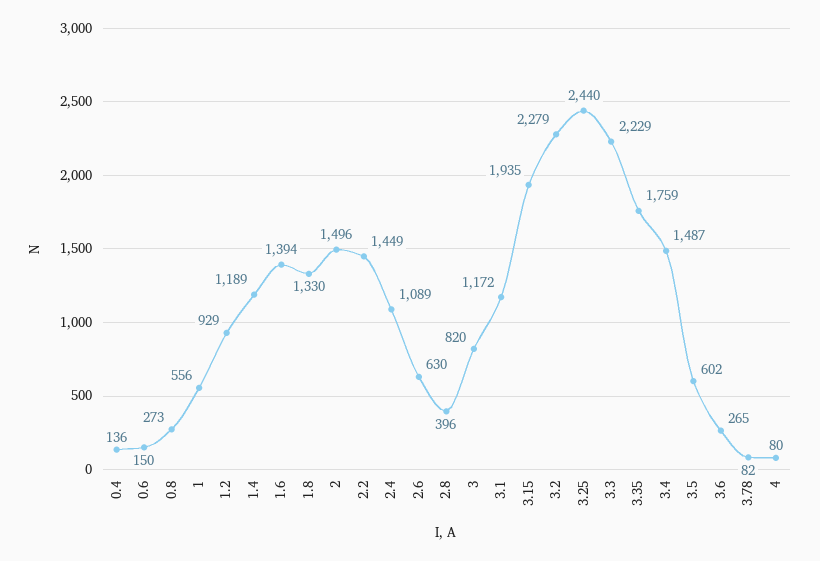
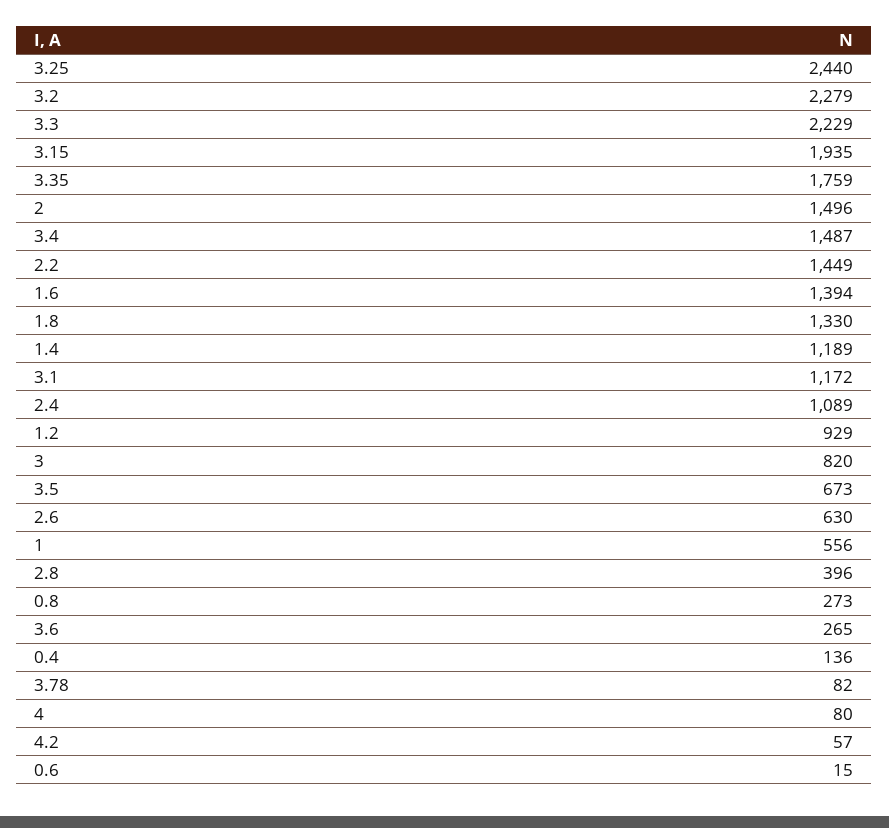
0.6: 150 -> 15
3.5: 602 -> 673
4.2: none -> 57

